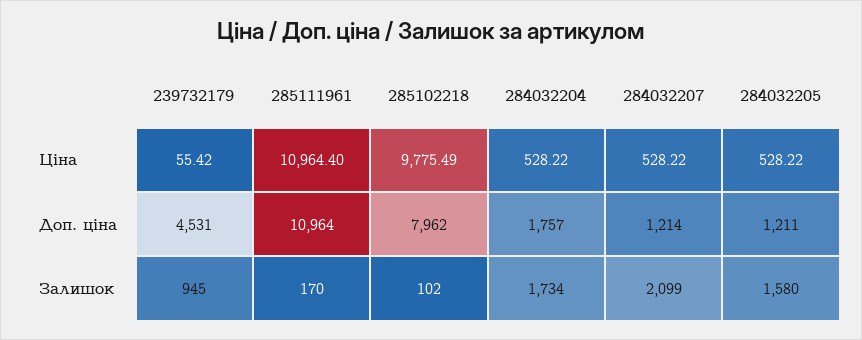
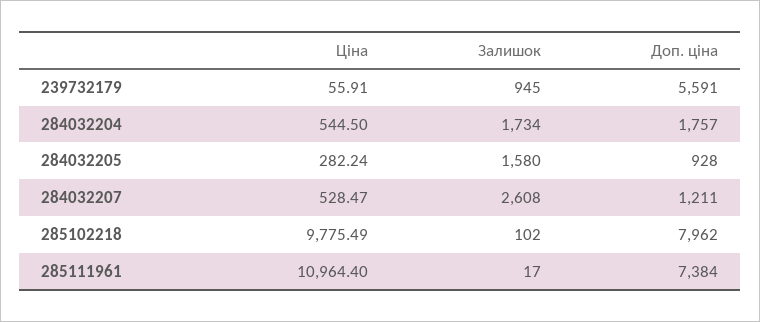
239732179, Ціна: 55.42 -> 55.91
284032204, Ціна: 528.22 -> 544.5
284032207, Ціна: 528.22 -> 528.47
284032205, Ціна: 528.22 -> 282.24
239732179, Доп. ціна: 4531 -> 5591
285111961, Доп. ціна: 10964 -> 7384
284032207, Доп. ціна: 1214 -> 1211
284032205, Доп. ціна: 1211 -> 928
285111961, Залишок: 170 -> 17
284032207, Залишок: 2099 -> 2608

